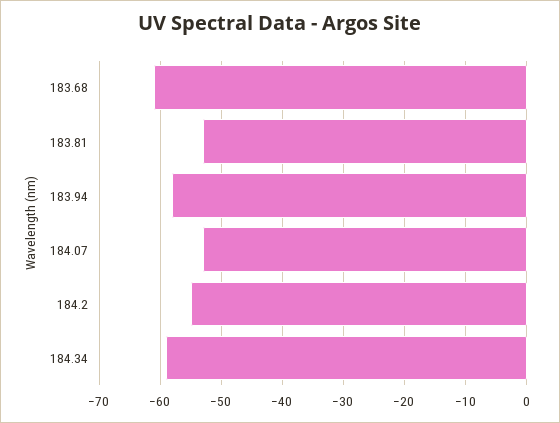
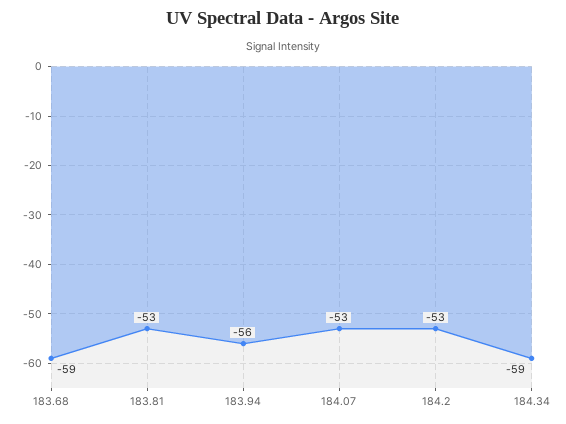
183.68: -61 -> -59
183.94: -58 -> -56
184.2: -55 -> -53

